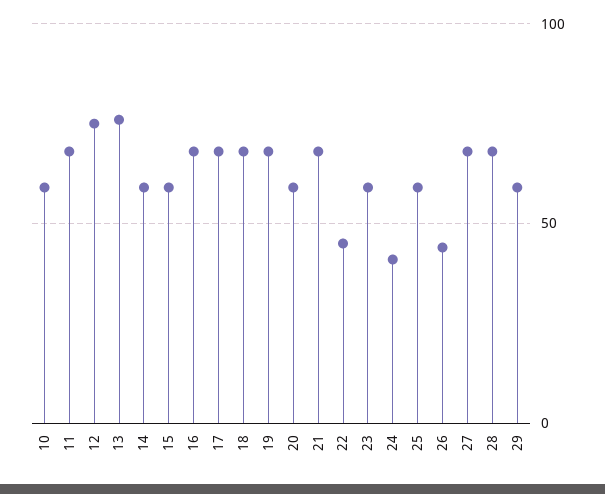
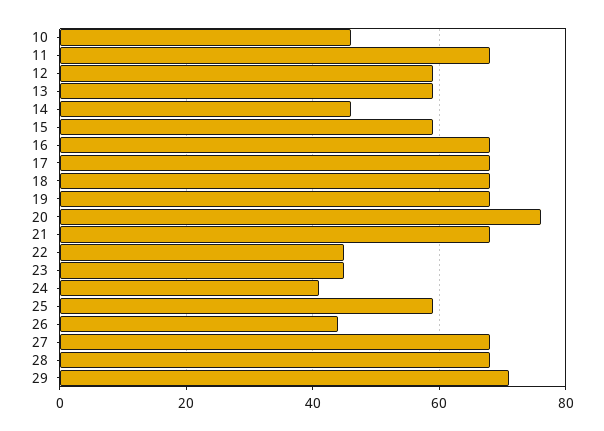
10: 60 -> 45
12: 75 -> 60
13: 75 -> 60
14: 60 -> 45
20: 60 -> 75
23: 60 -> 45
29: 60 -> 70

